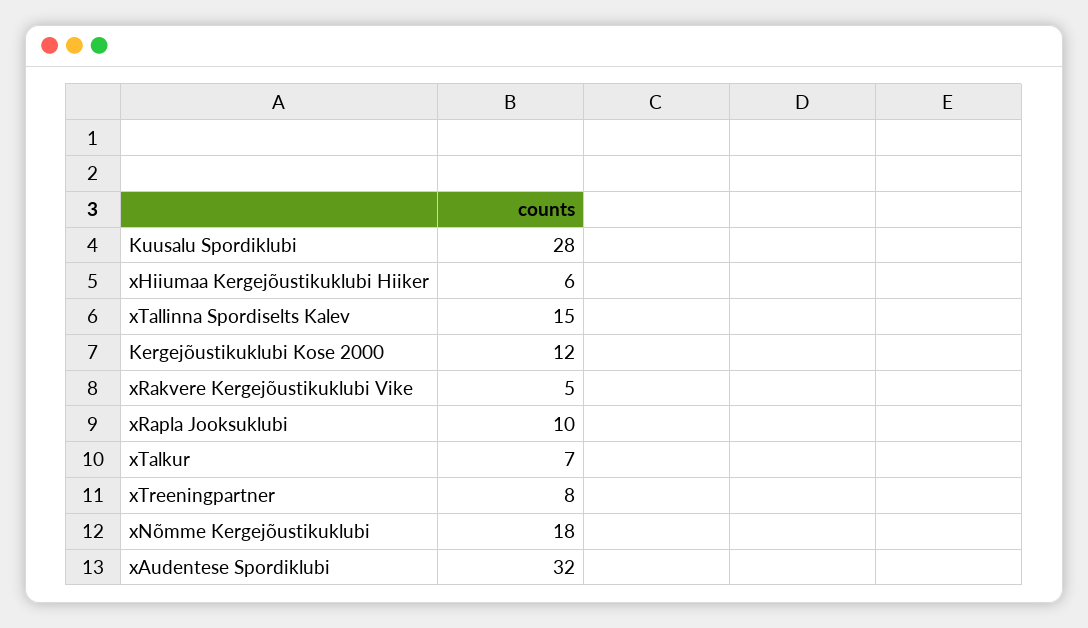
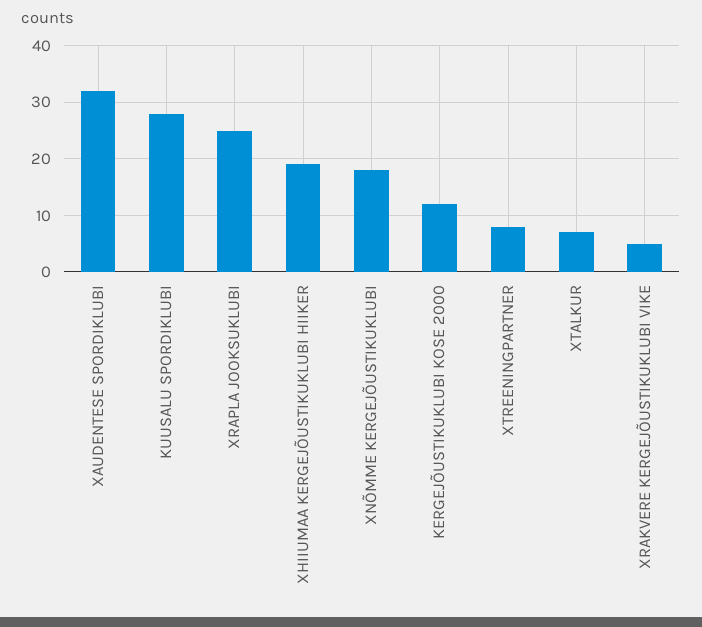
xHiiumaa Kergejõustikuklubi Hiiker: 6 -> 20
xTallinna Spordiselts Kalev: 15 -> none
xRapla Jooksuklubi: 10 -> 25

